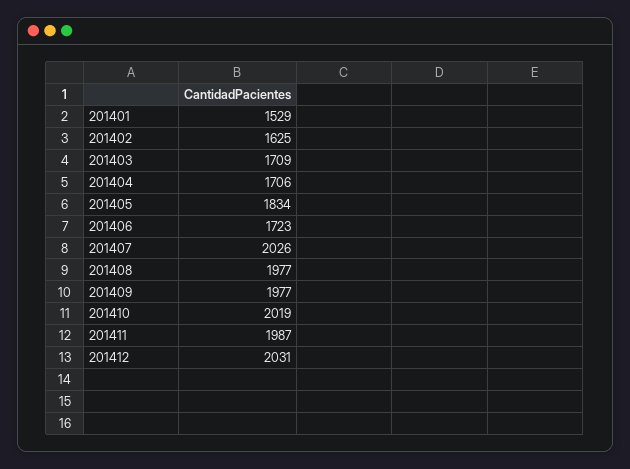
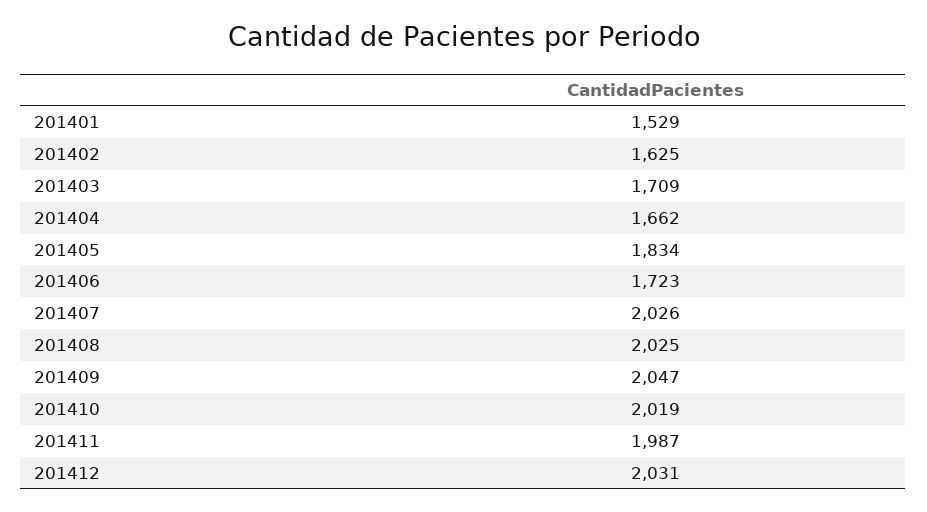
201404: 1706 -> 1662
201408: 1977 -> 2025
201409: 1977 -> 2047

